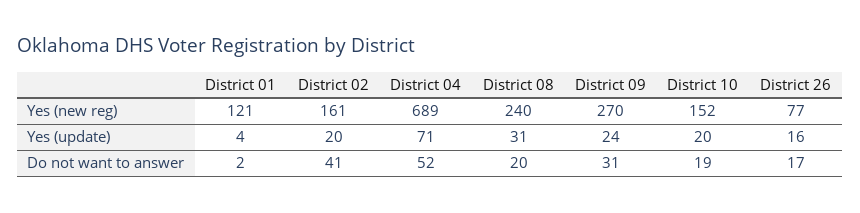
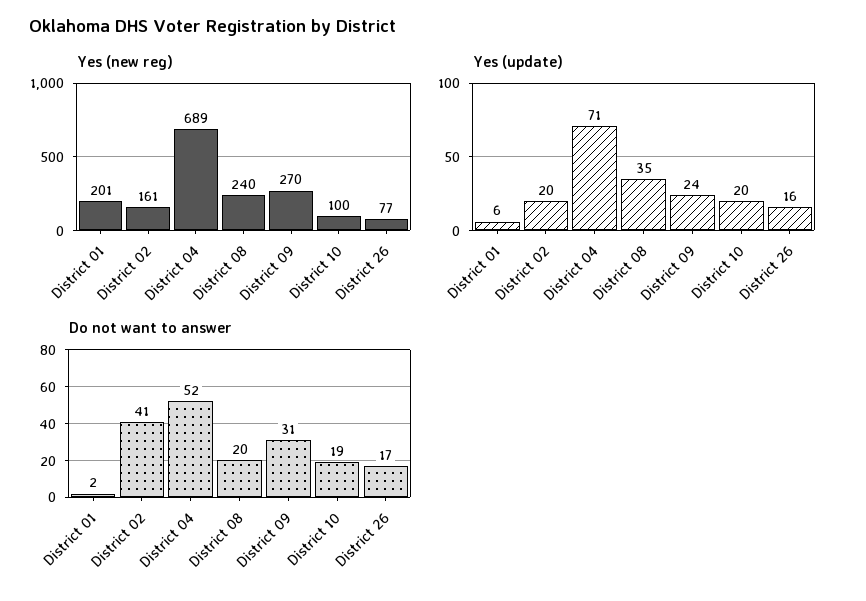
Yes (new reg), District 01: 121 -> 201
Yes (new reg), District 10: 152 -> 100
Yes (update), District 01: 4 -> 6
Yes (update), District 08: 31 -> 35

